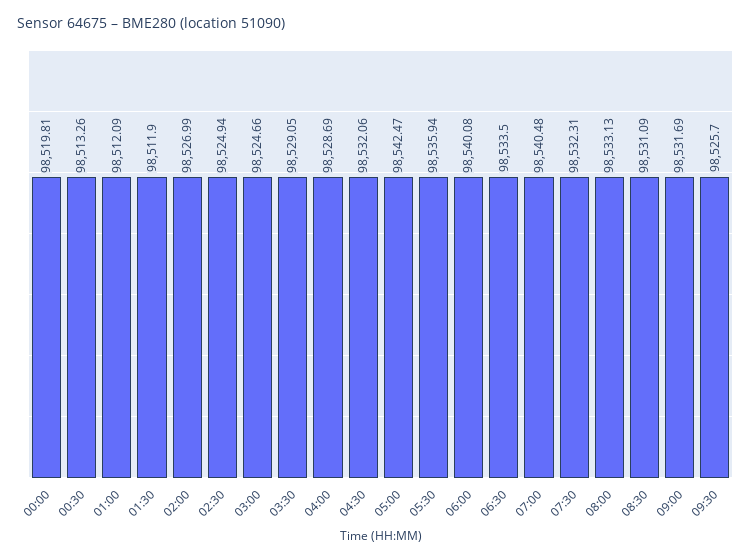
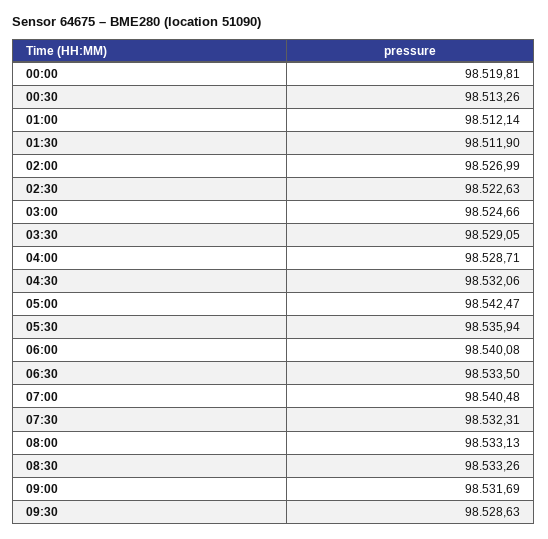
01:00: 98512.09 -> 98512.14
02:30: 98524.94 -> 98522.63
04:00: 98528.69 -> 98528.71
08:30: 98531.09 -> 98533.26
09:30: 98525.7 -> 98528.63

